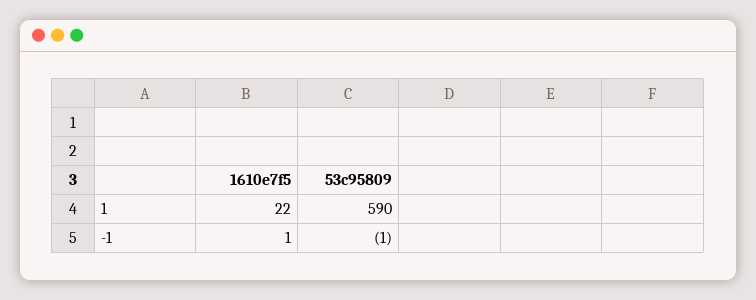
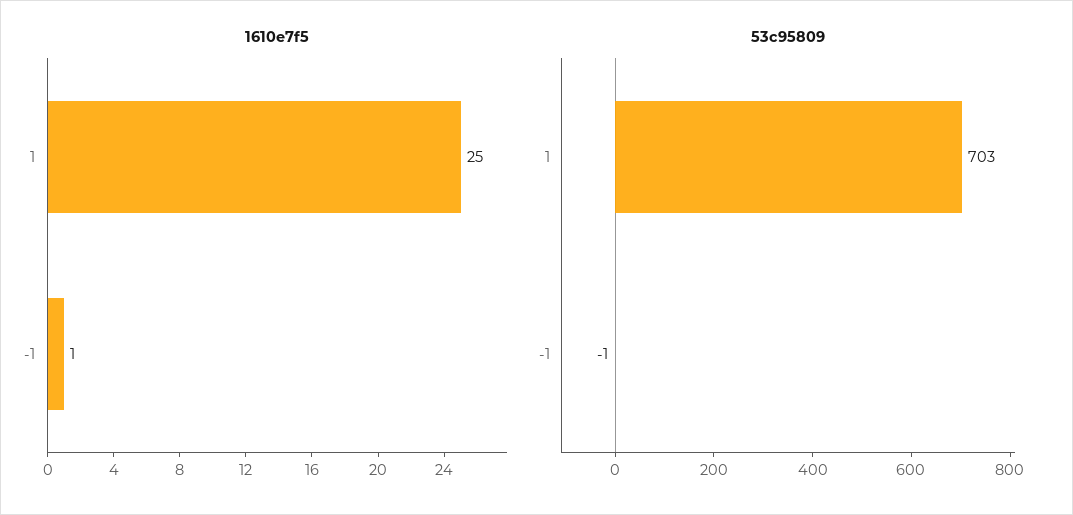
1610e7f5, 1: 22 -> 25
53c95809, 1: 590 -> 703

